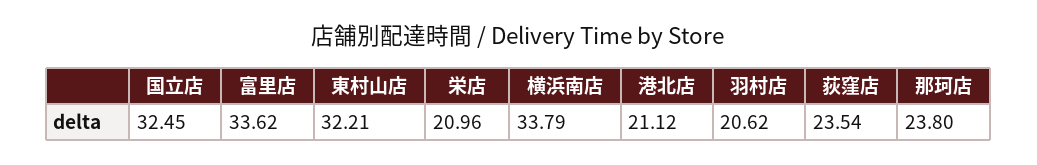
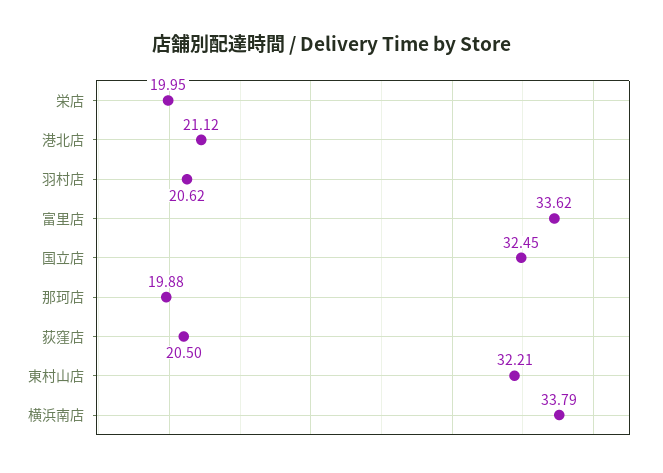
栄店: 20.96 -> 19.95
荻窪店: 23.54 -> 20.5
那珂店: 23.8 -> 19.88

